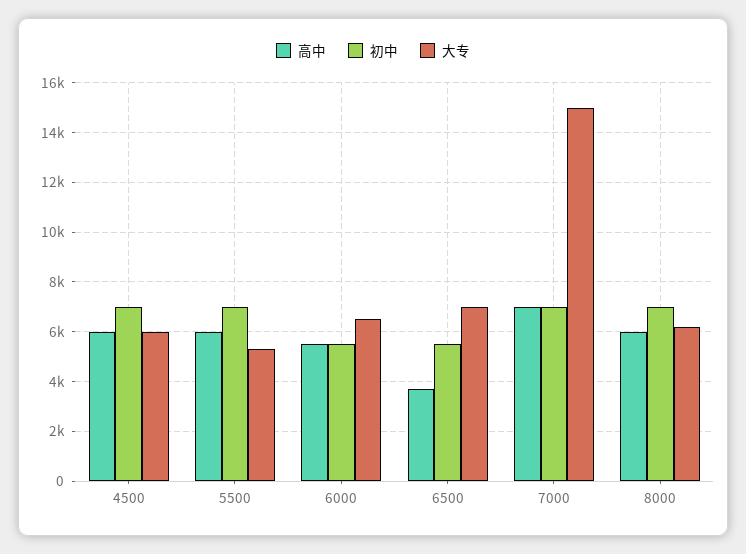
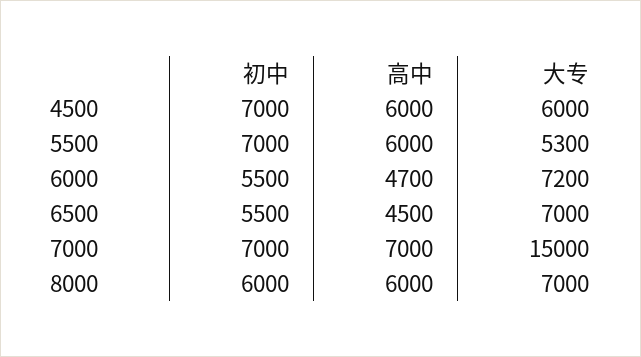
高中, 6000: 5500 -> 4700
大专, 6000: 6500 -> 7200
高中, 6500: 3750 -> 4500
初中, 8000: 7000 -> 6000
大专, 8000: 6250 -> 7000

